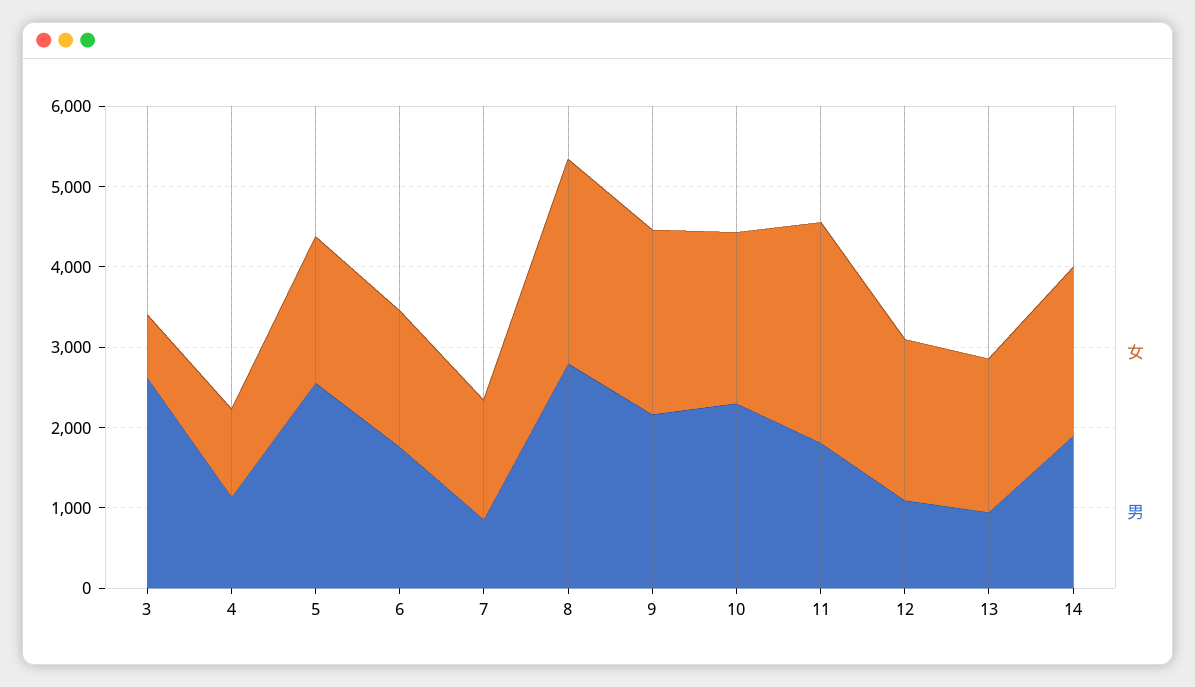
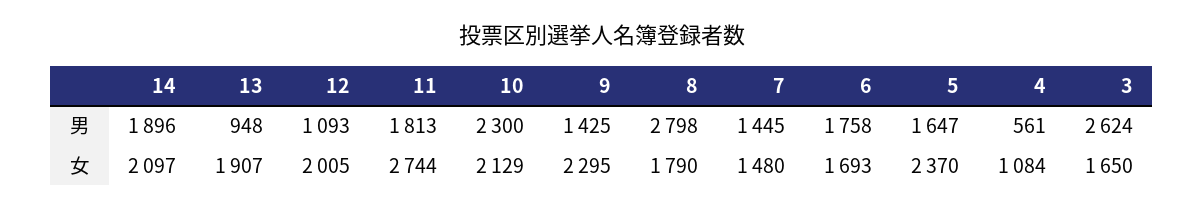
女, 3: 800 -> 1650
男, 4: 1200 -> 561
女, 5: 1800 -> 2370
男, 5: 2600 -> 1647
男, 7: 800 -> 1445
女, 8: 2600 -> 1790
男, 9: 2200 -> 1425

